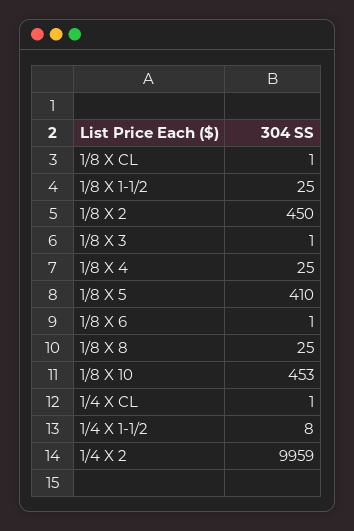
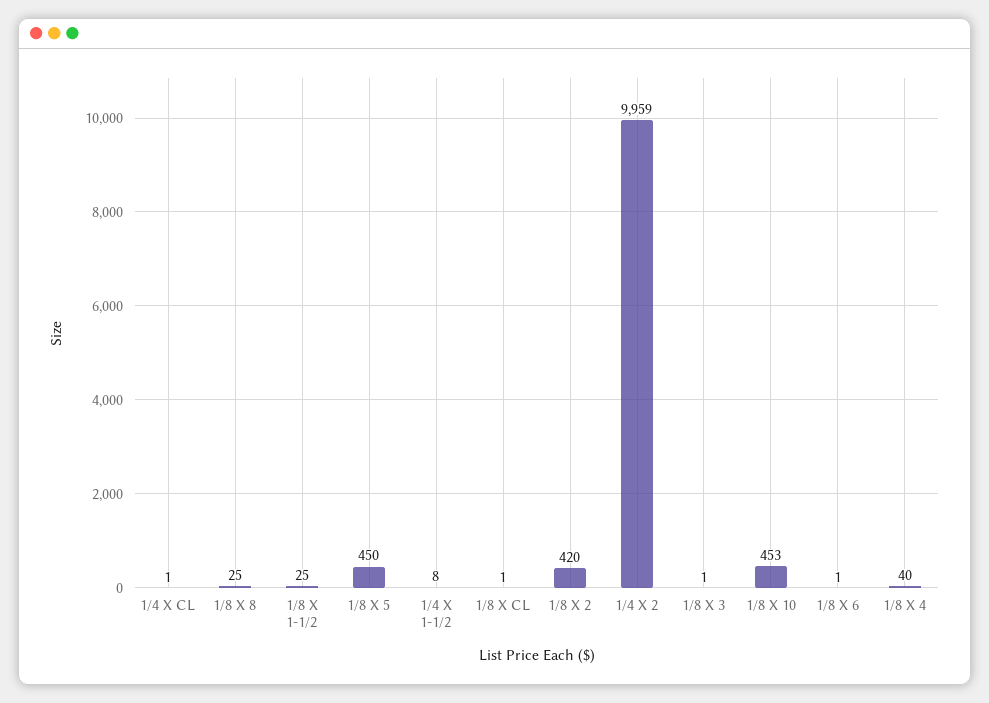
1/8 X 2: 450 -> 420
1/8 X 4: 25 -> 40
1/8 X 5: 410 -> 450

